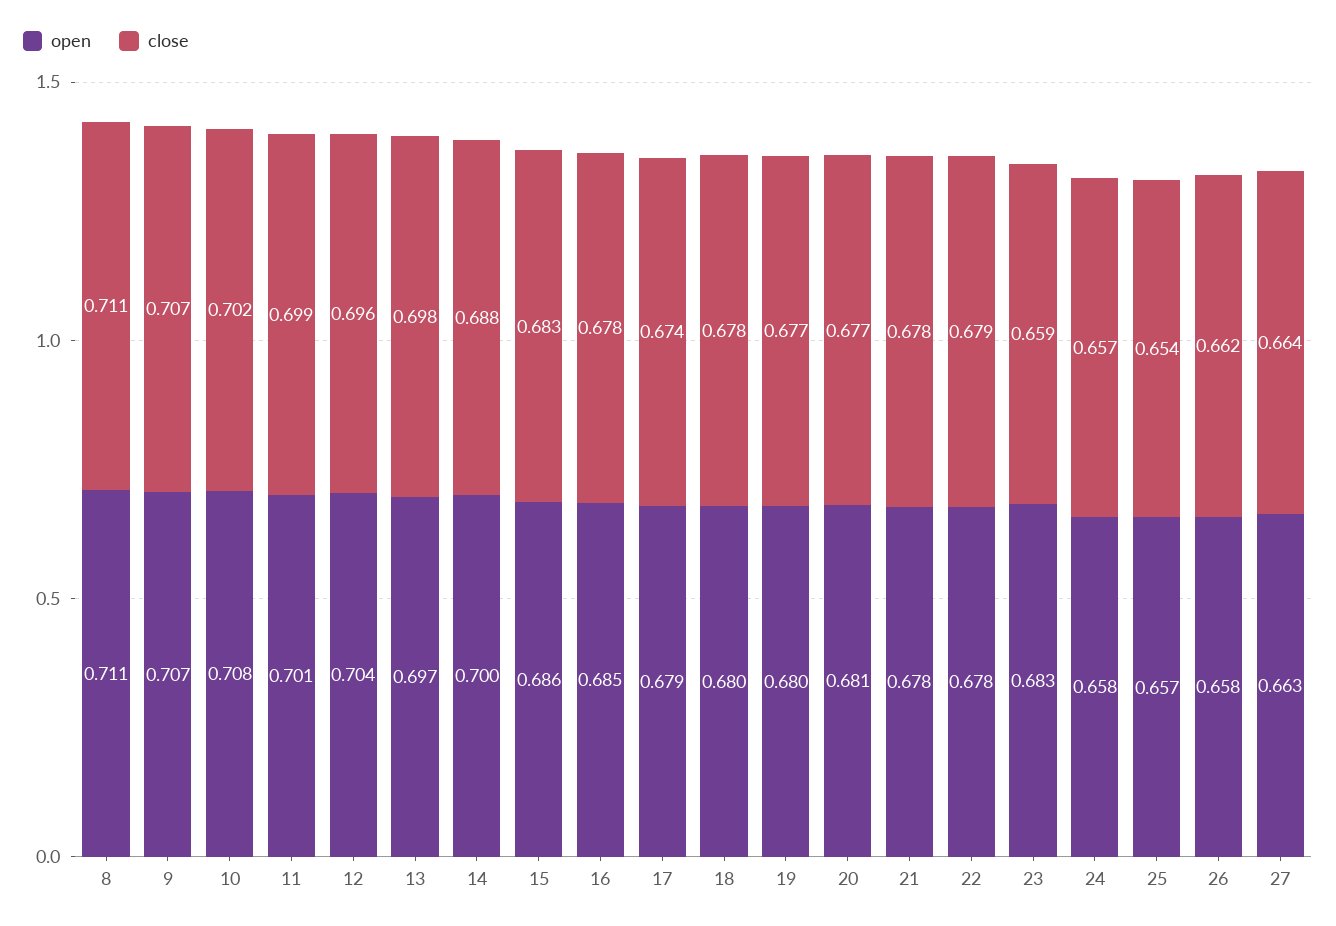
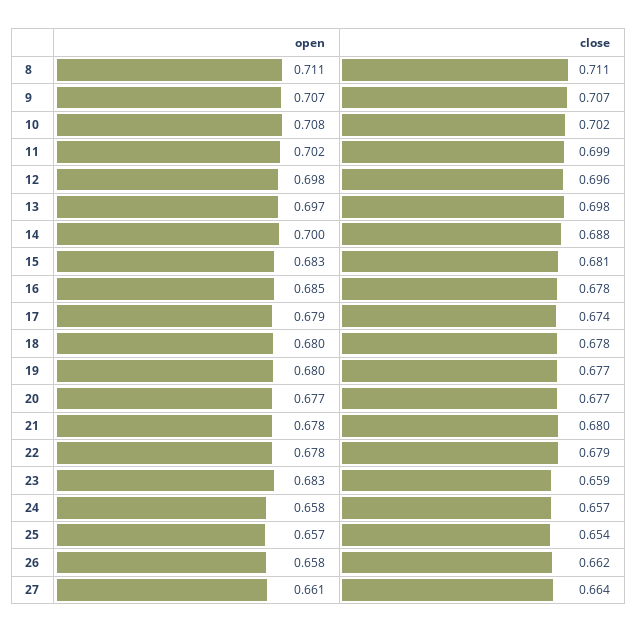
open, 11: 0.701 -> 0.702
open, 12: 0.704 -> 0.698
open, 15: 0.686 -> 0.683
close, 15: 0.683 -> 0.681
open, 20: 0.681 -> 0.677
close, 21: 0.678 -> 0.68
open, 27: 0.663 -> 0.661

